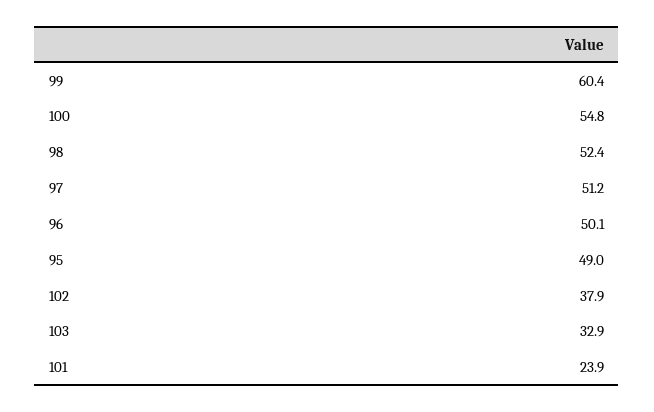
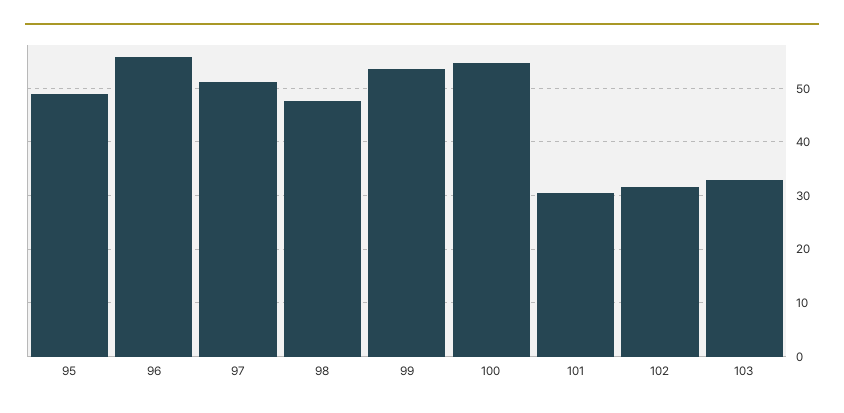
99: 60.4 -> 54
98: 52.4 -> 48
96: 50.1 -> 56
102: 37.9 -> 32
101: 23.9 -> 30

